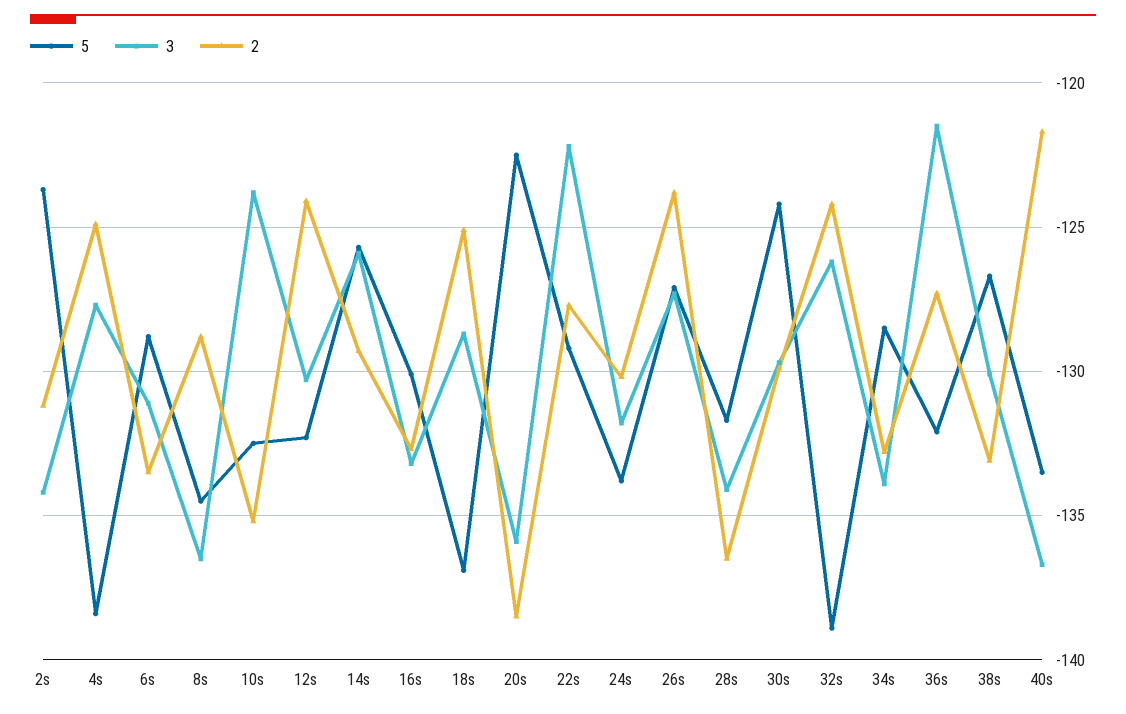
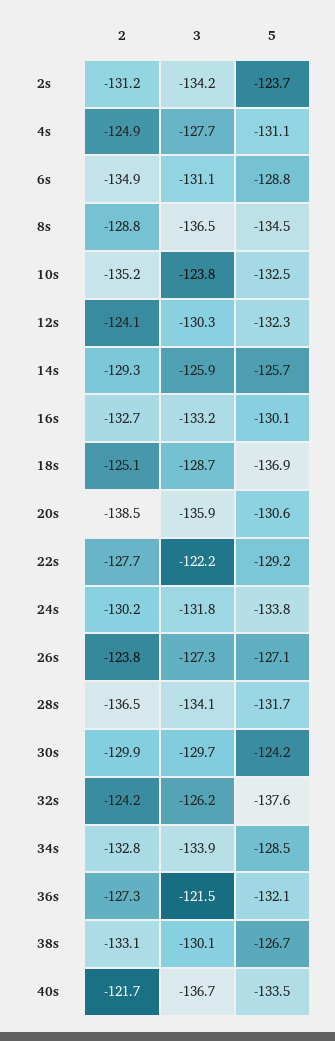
5, 4s: -138.5 -> -131.1
2, 6s: -133.5 -> -134.9
5, 20s: -122.5 -> -130.6
5, 32s: -139 -> -137.6

